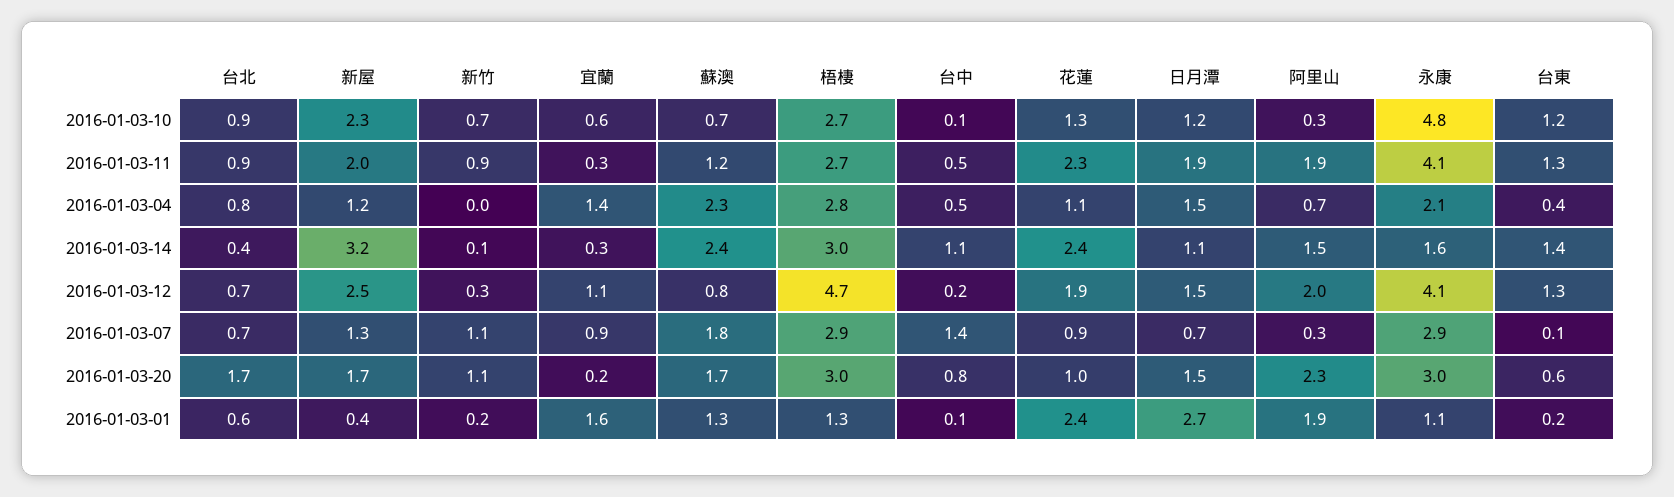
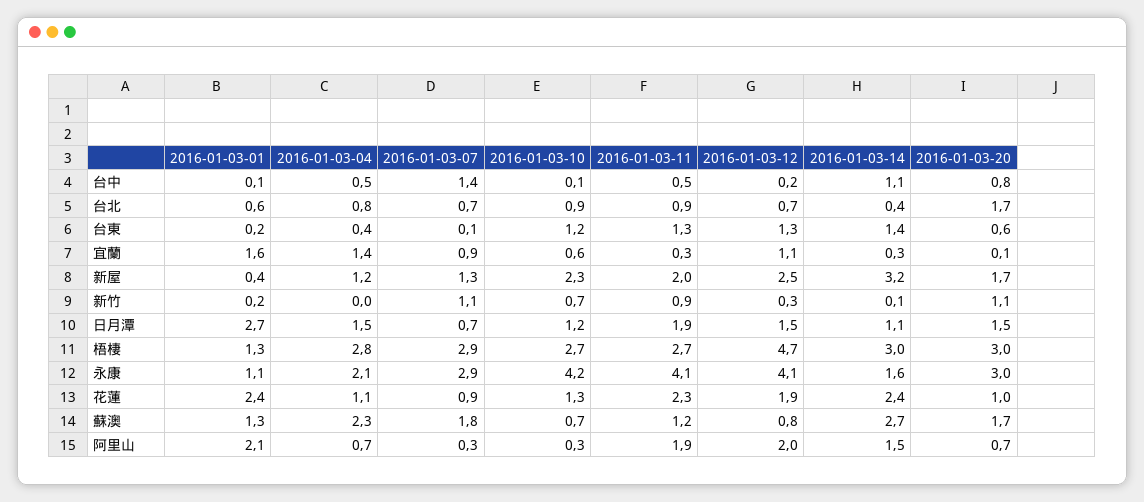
永康, 2016-01-03-10: 4.8 -> 4.2
蘇澳, 2016-01-03-14: 2.4 -> 2.7
宜蘭, 2016-01-03-20: 0.2 -> 0.1
阿里山, 2016-01-03-20: 2.3 -> 0.7
阿里山, 2016-01-03-01: 1.9 -> 2.1

